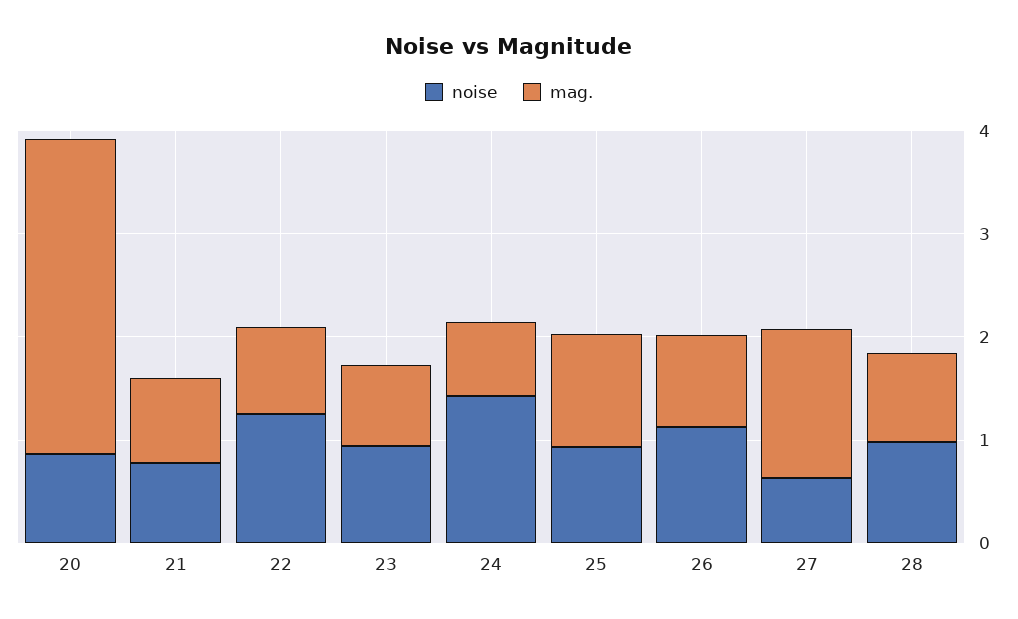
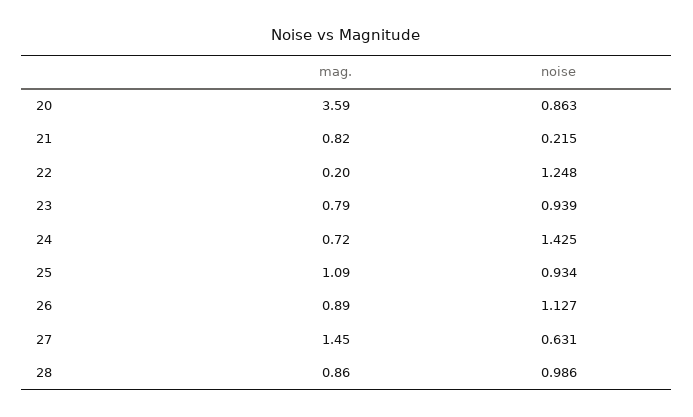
mag., 20: 3 -> 3.59
noise, 21: 0.8 -> 0.215
mag., 22: 0.8 -> 0.2

